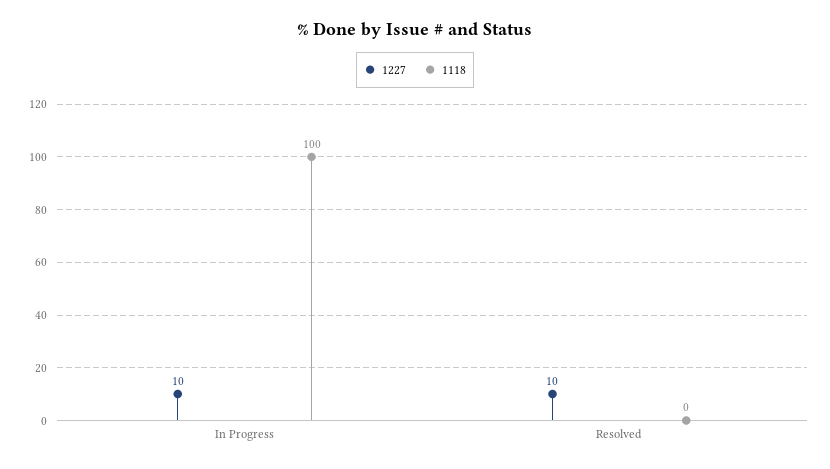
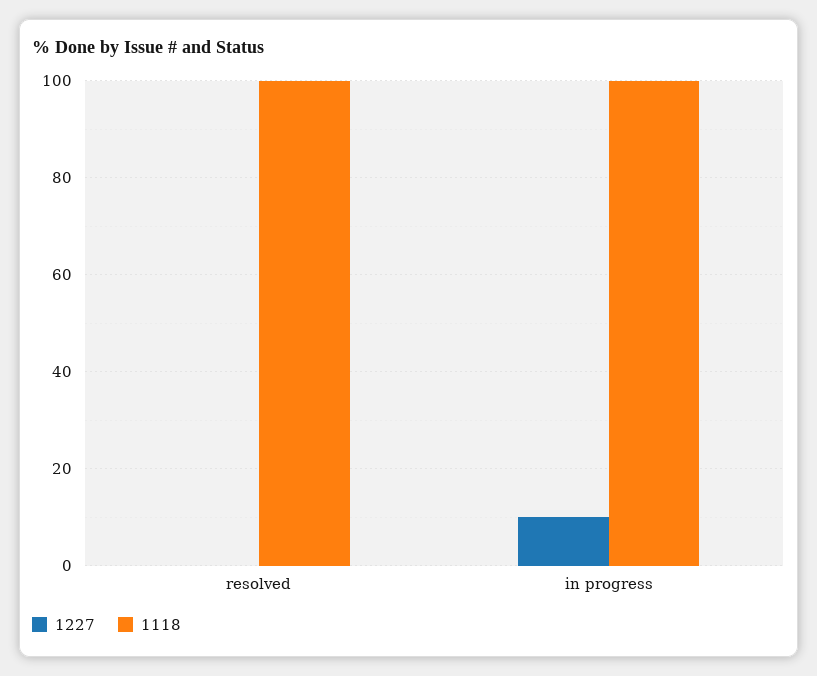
1227, Resolved: 10 -> 0
1118, Resolved: 0 -> 100

